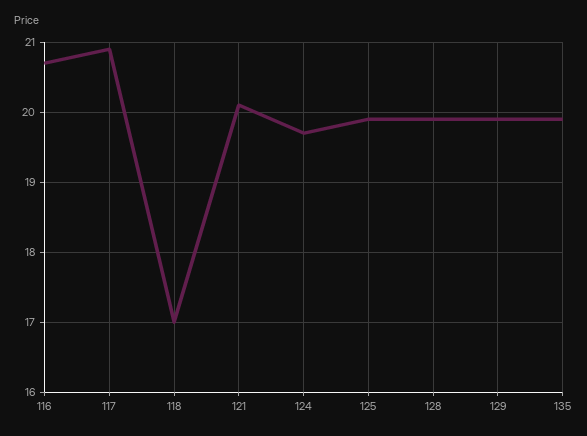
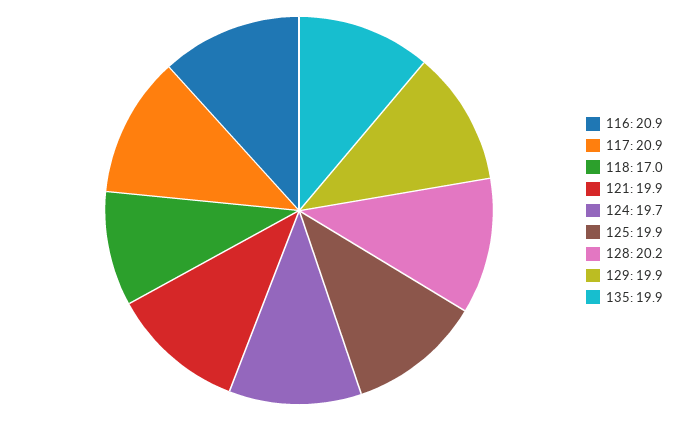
116: 20.7 -> 20.9
121: 20.1 -> 19.9
128: 19.9 -> 20.2

